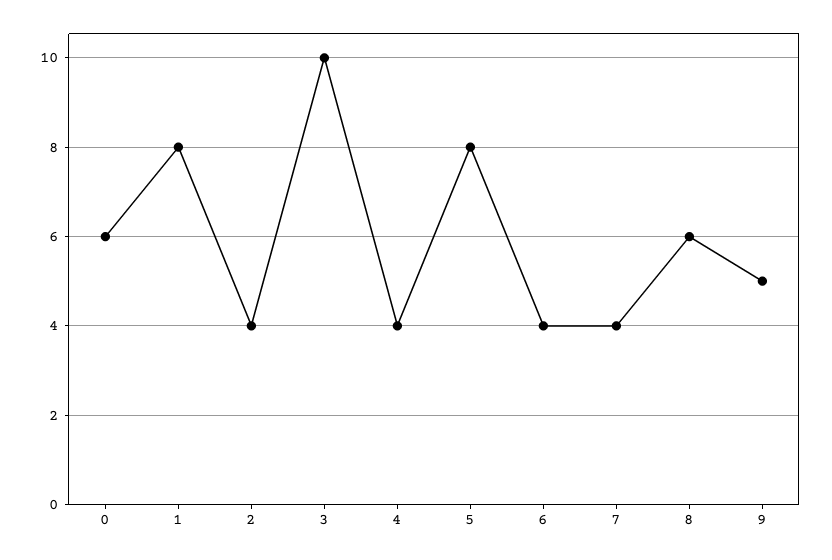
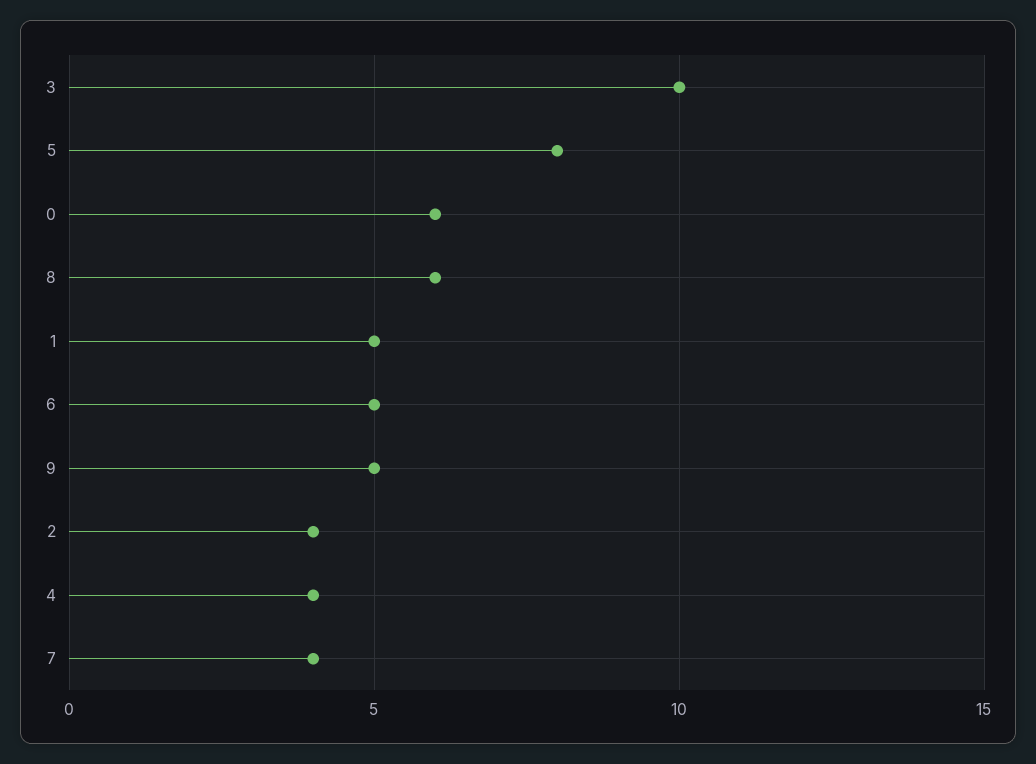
1: 8 -> 5
6: 4 -> 5

